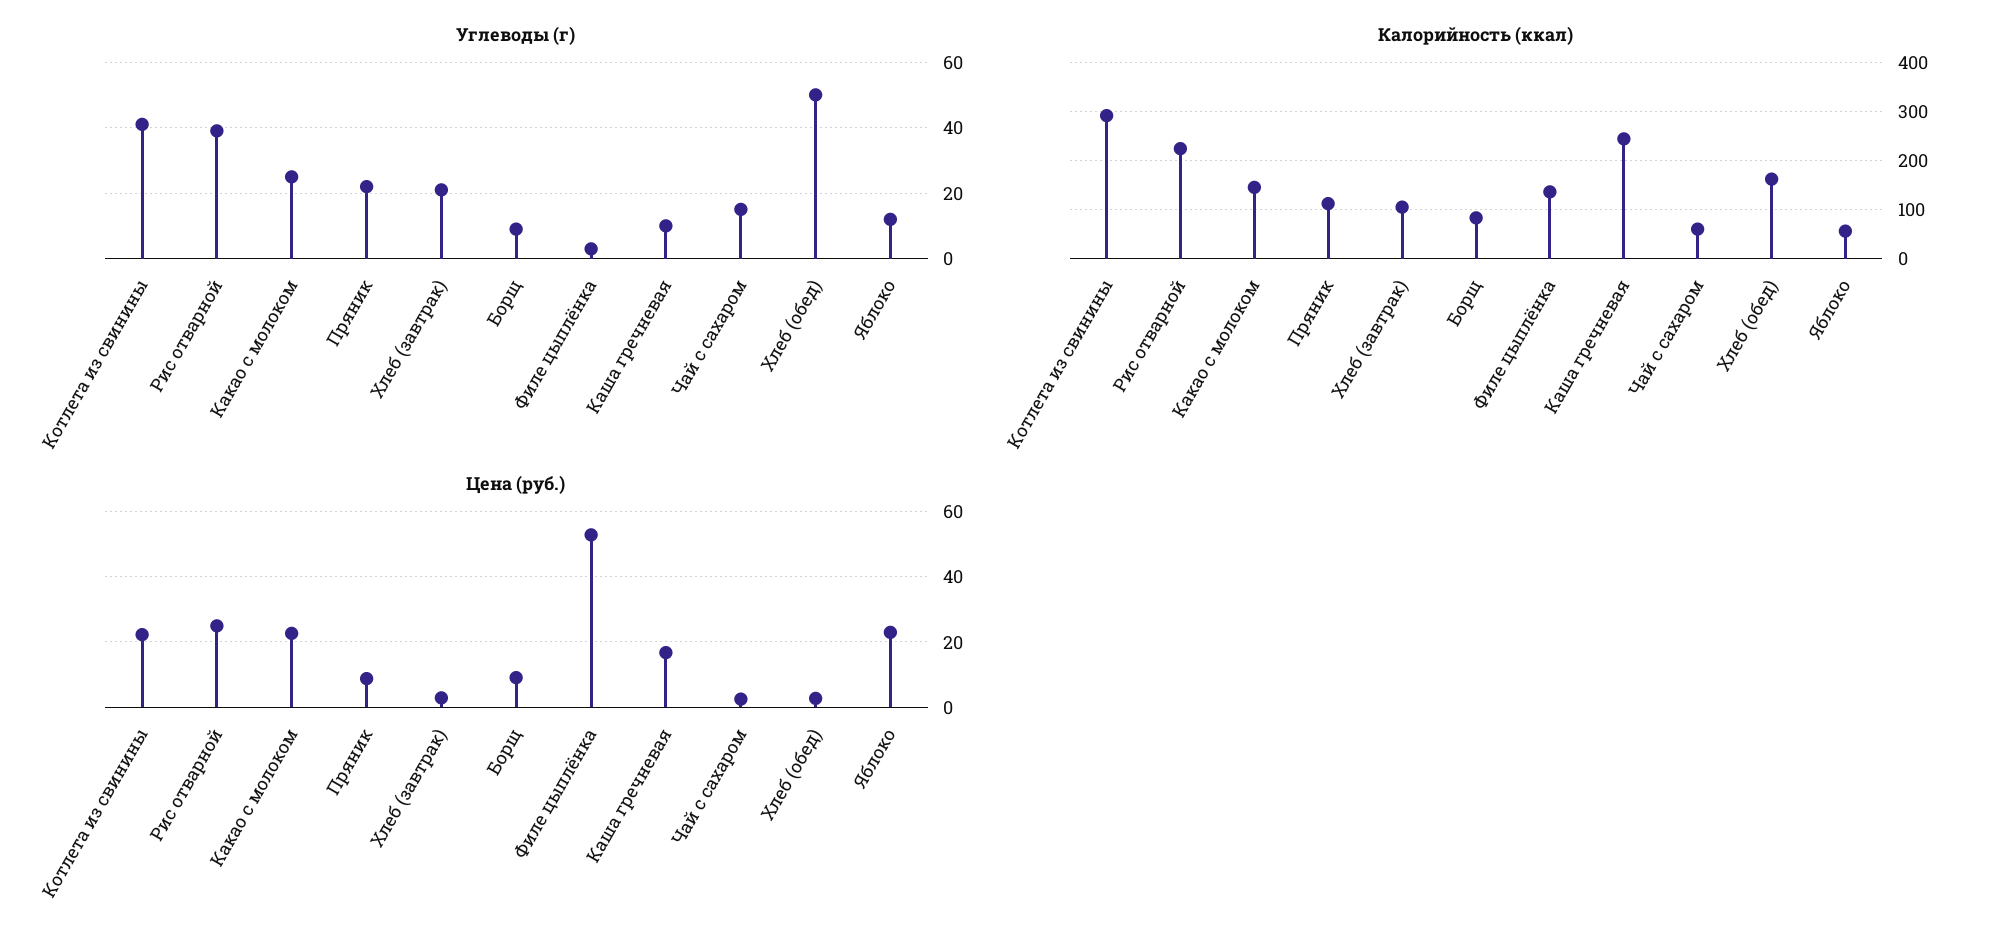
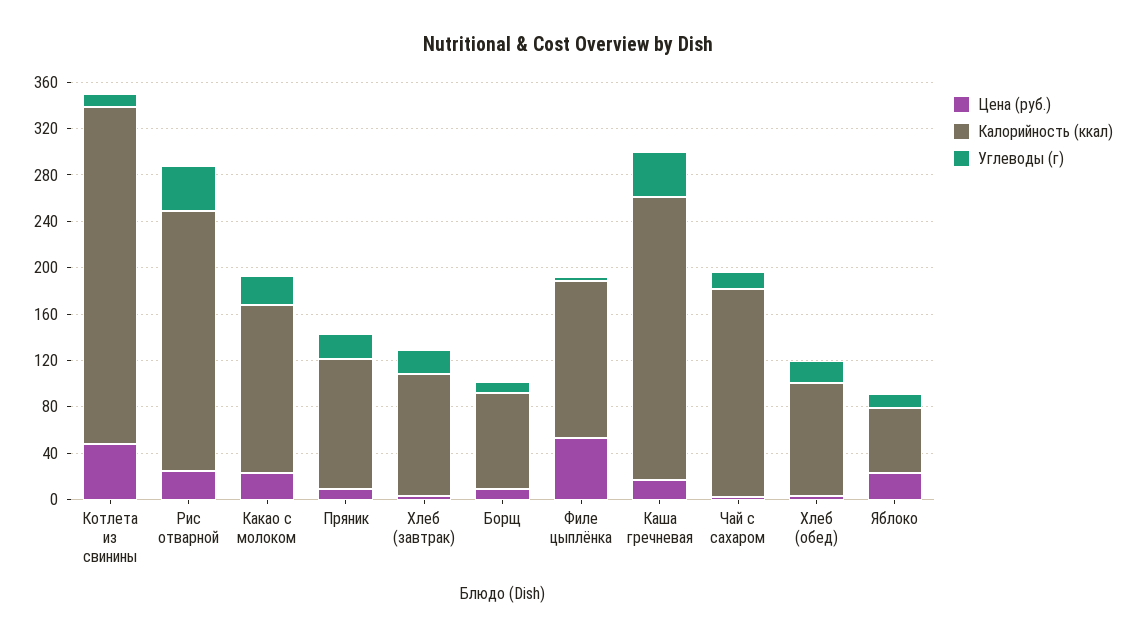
Углеводы (г), Котлета из свинины: 40 -> 10
Углеводы (г), Каша гречневая: 10 -> 40
Углеводы (г), Хлеб (обед): 50 -> 20
Калорийность (ккал), Чай с сахаром: 60 -> 180
Калорийность (ккал), Хлеб (обед): 160 -> 100
Цена (руб.), Котлета из свинины: 22 -> 50

